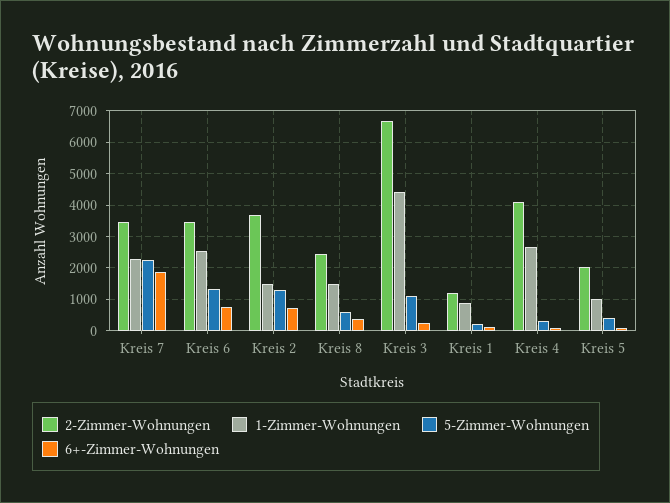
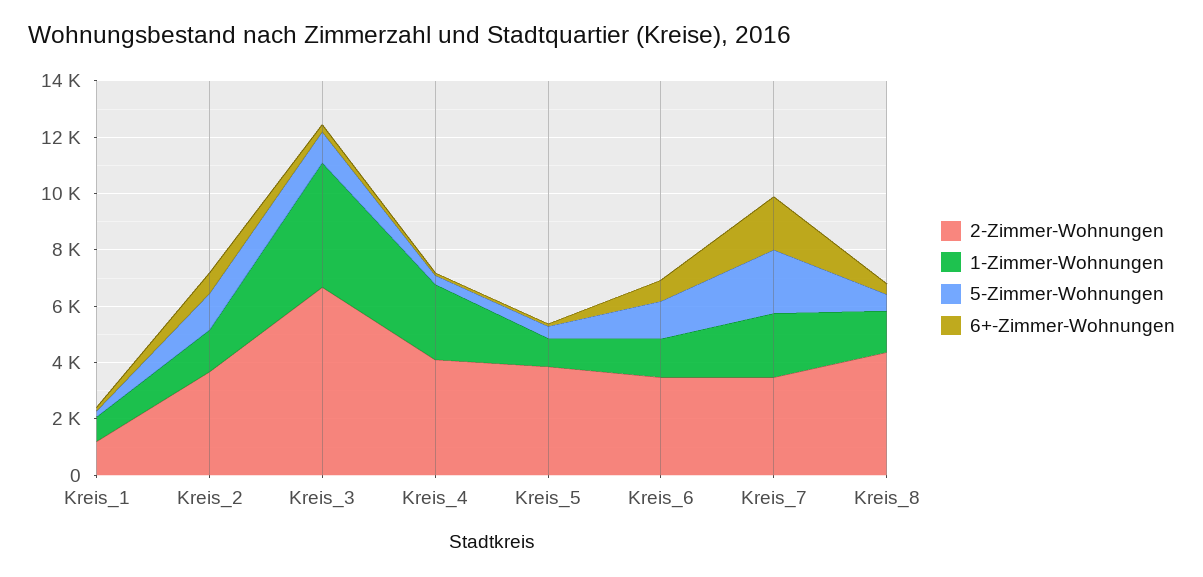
1-Zimmer-Wohnungen, Kreis 6: 2600 -> 1500
2-Zimmer-Wohnungen, Kreis 8: 2400 -> 4500
2-Zimmer-Wohnungen, Kreis 5: 2000 -> 4000

